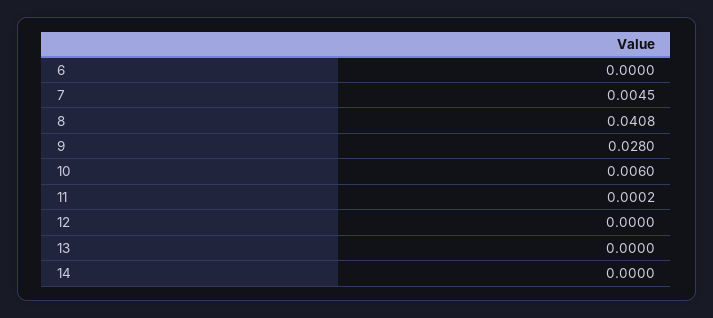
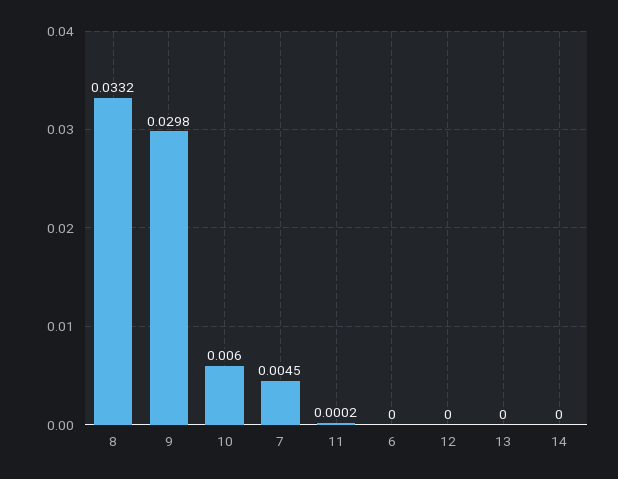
8: 0.0408 -> 0.0332
9: 0.028 -> 0.0298

